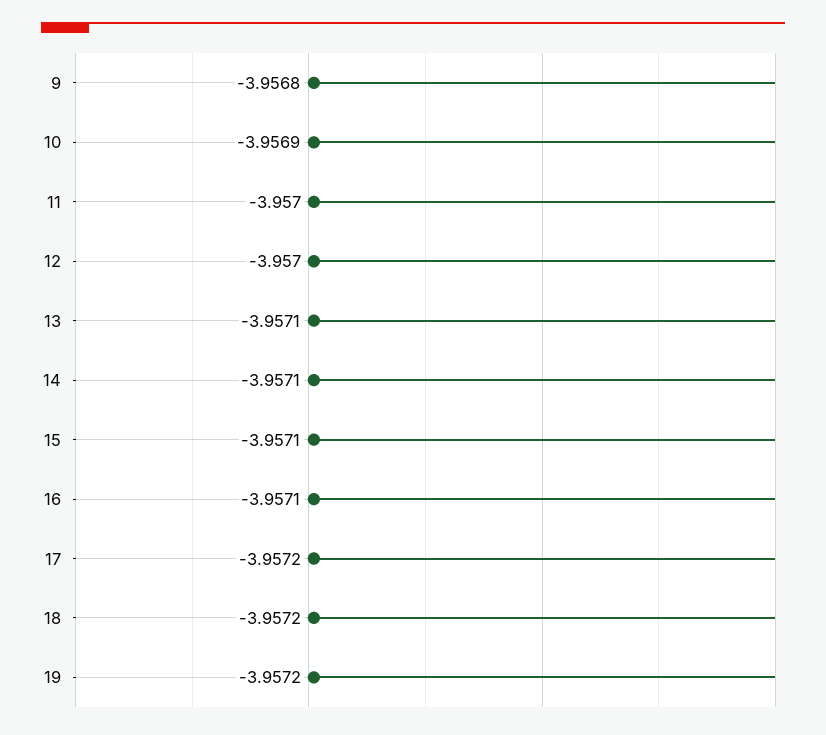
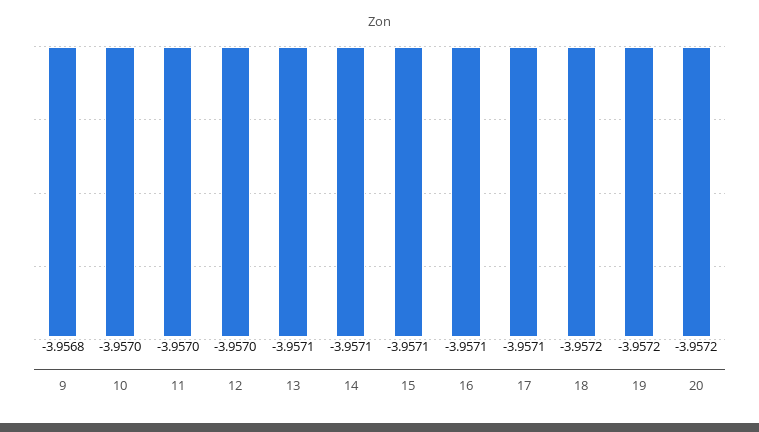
10: -3.9569 -> -3.957
17: -3.9572 -> -3.9571
20: none -> -3.9572

